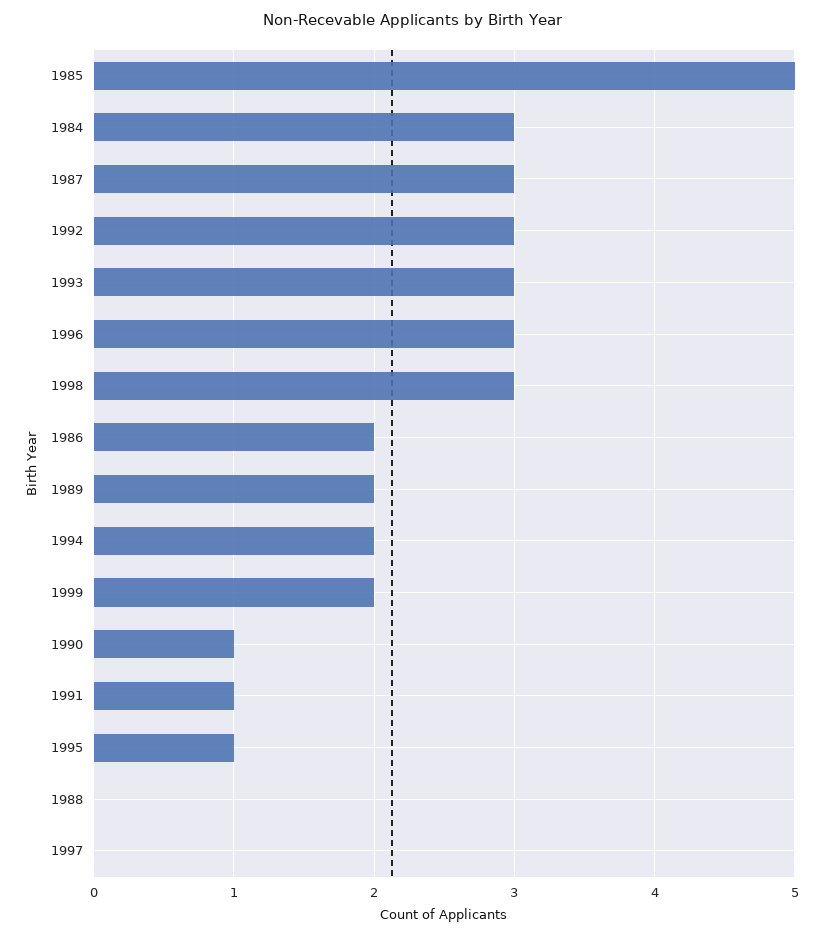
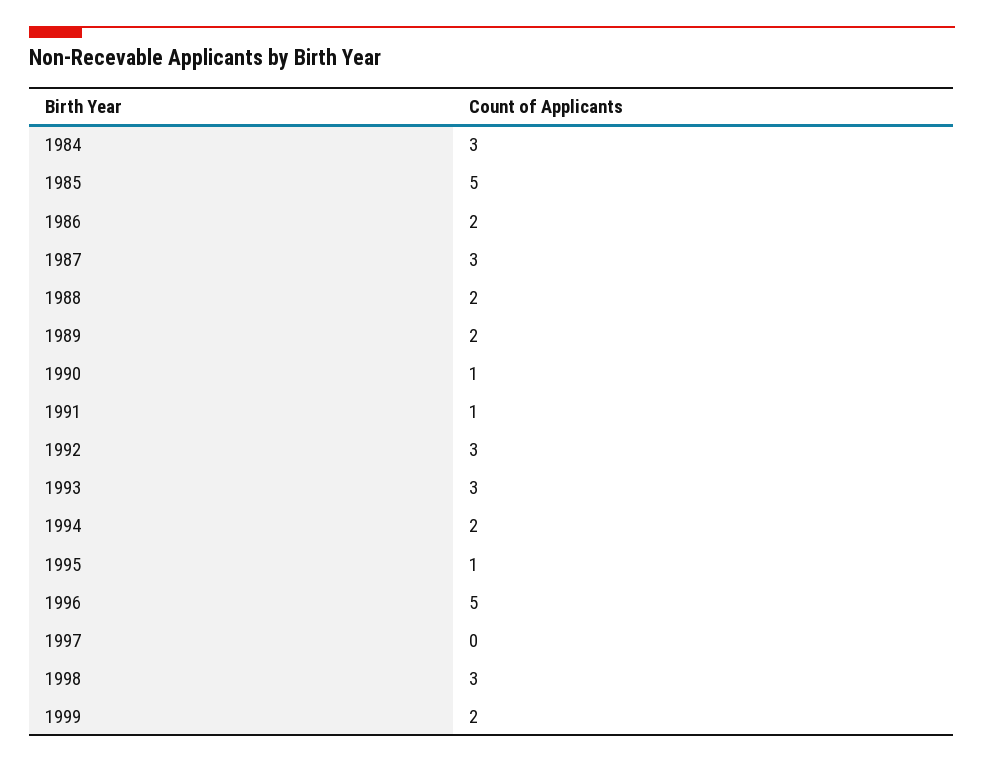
1996: 3 -> 5
1988: 0 -> 2

